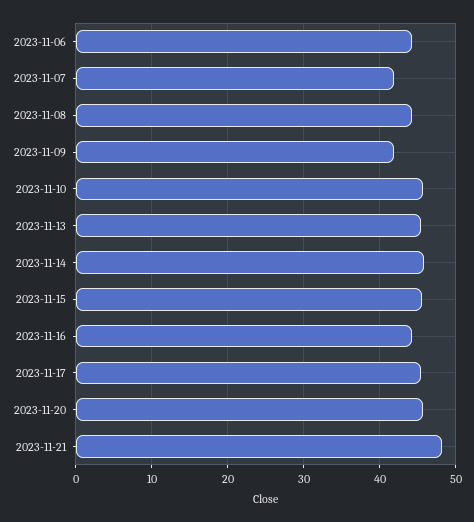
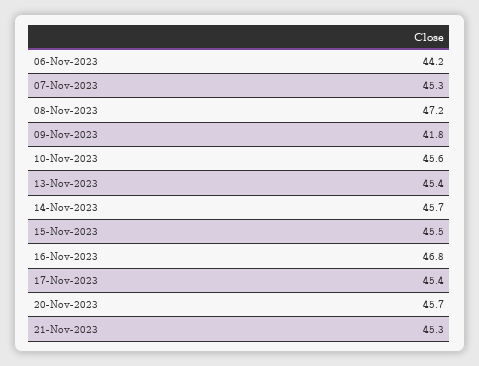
2023-11-07: 42 -> 45.3
2023-11-08: 44 -> 47.2
2023-11-16: 44 -> 46.8
2023-11-21: 48 -> 45.3

